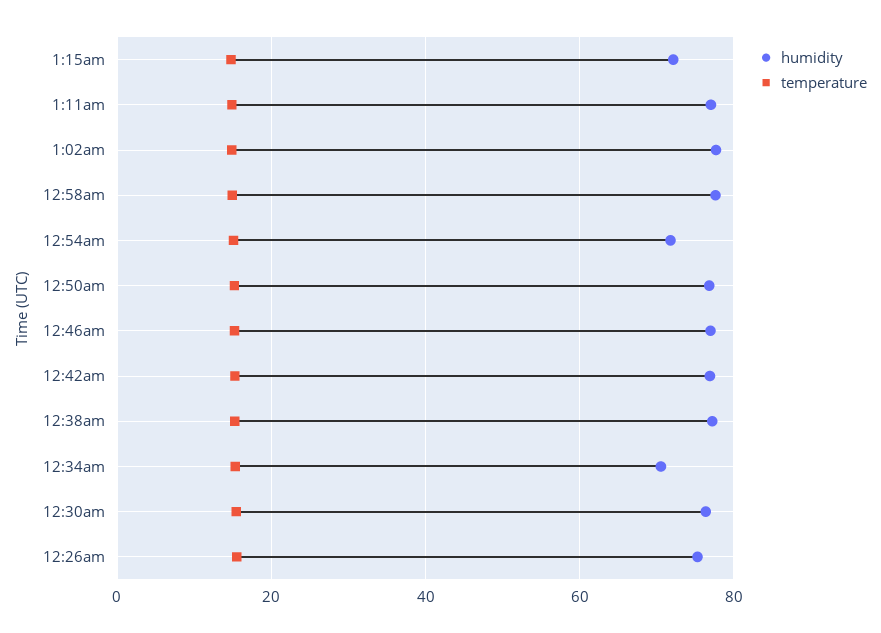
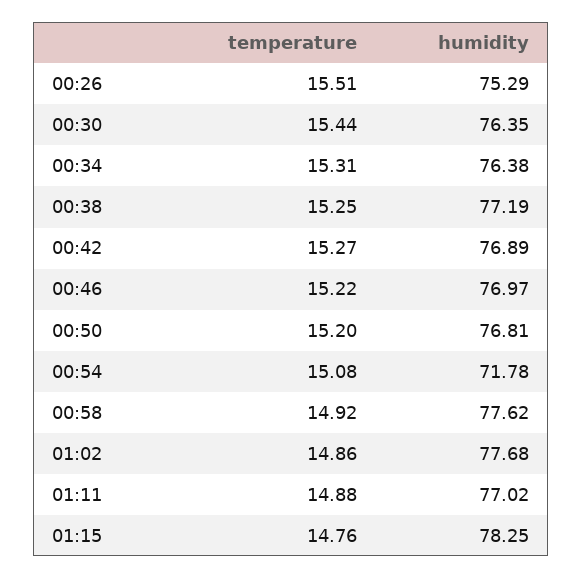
humidity, 1:15am: 72 -> 78.25
humidity, 12:34am: 70 -> 76.38

